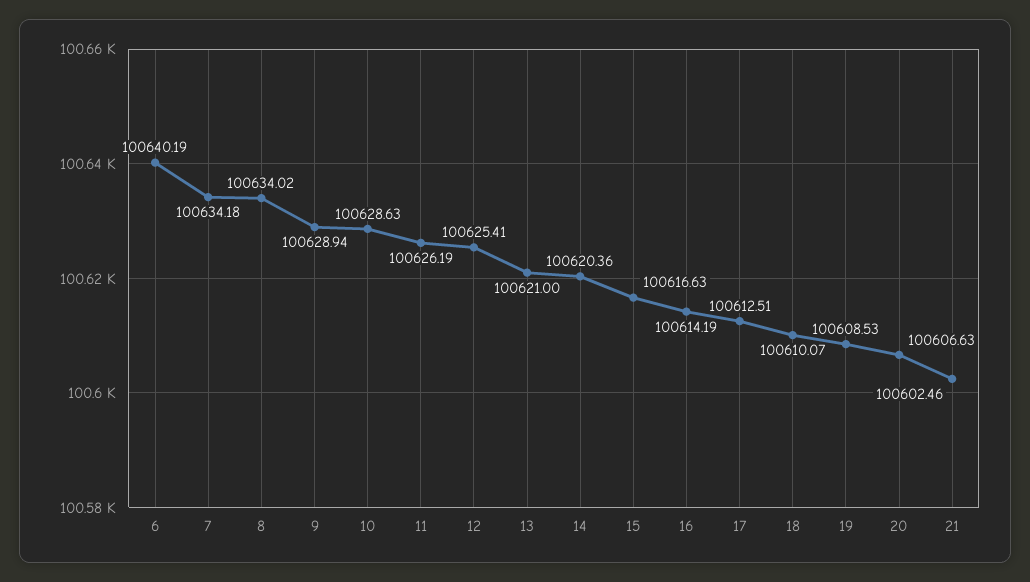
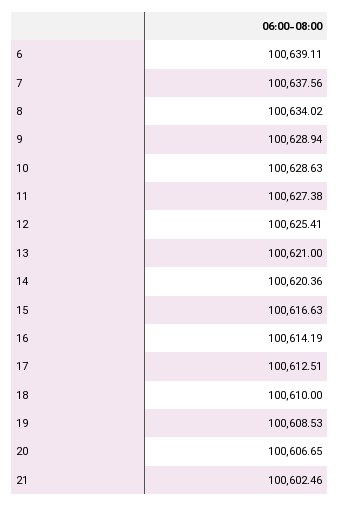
6: 100640.19 -> 100639.11
7: 100634.18 -> 100637.56
11: 100626.19 -> 100627.38
18: 100610.07 -> 100610
20: 100606.63 -> 100606.65

